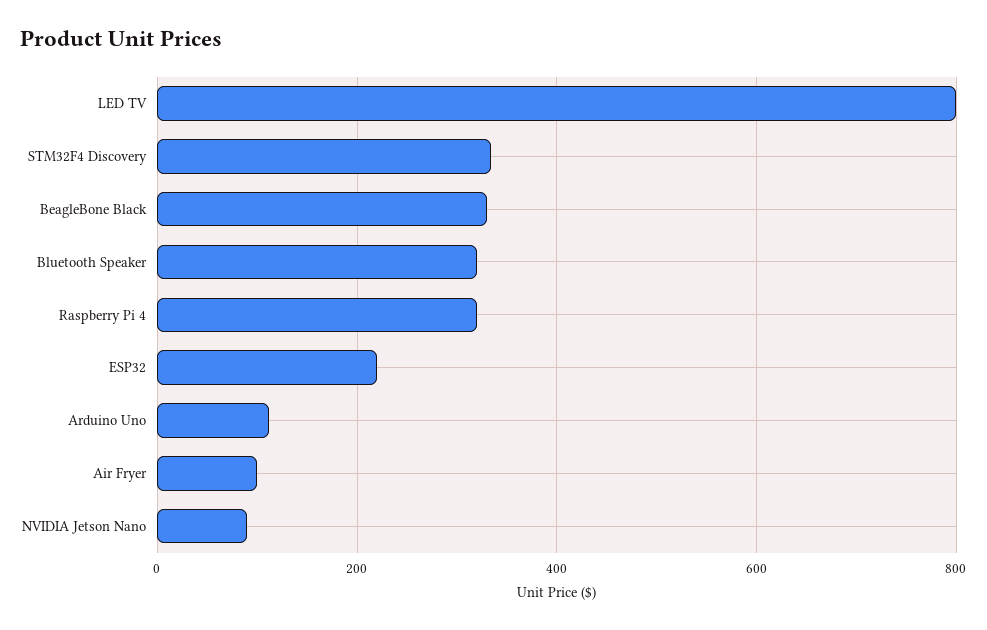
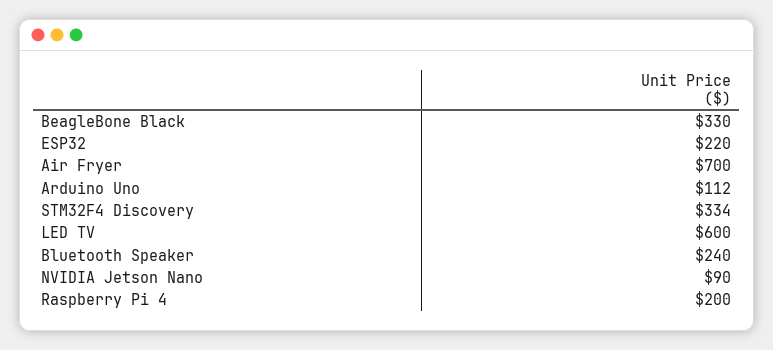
LED TV: 800 -> 600
Bluetooth Speaker: 320 -> 240
Raspberry Pi 4: 320 -> 200
Air Fryer: 100 -> 700

